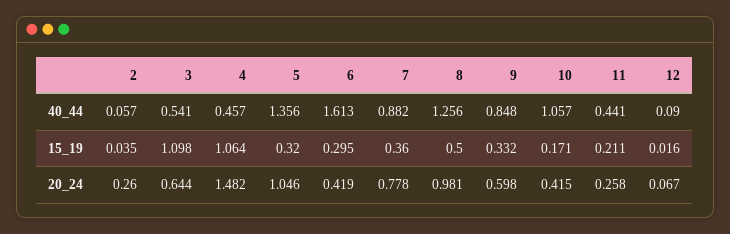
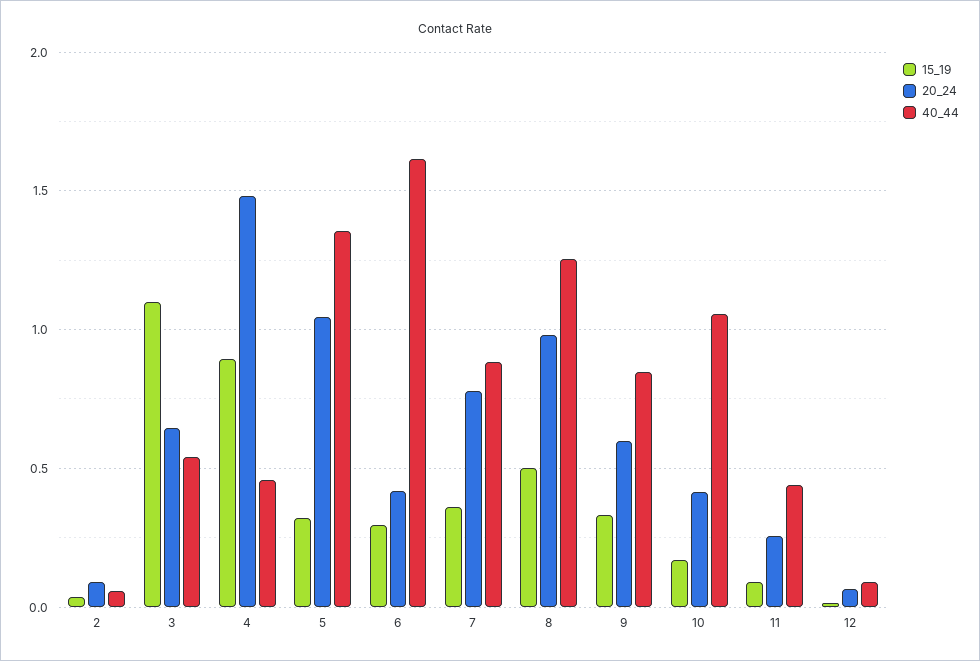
15_19, 4: 1.064 -> 0.9
15_19, 11: 0.211 -> 0.1
20_24, 2: 0.26 -> 0.1

